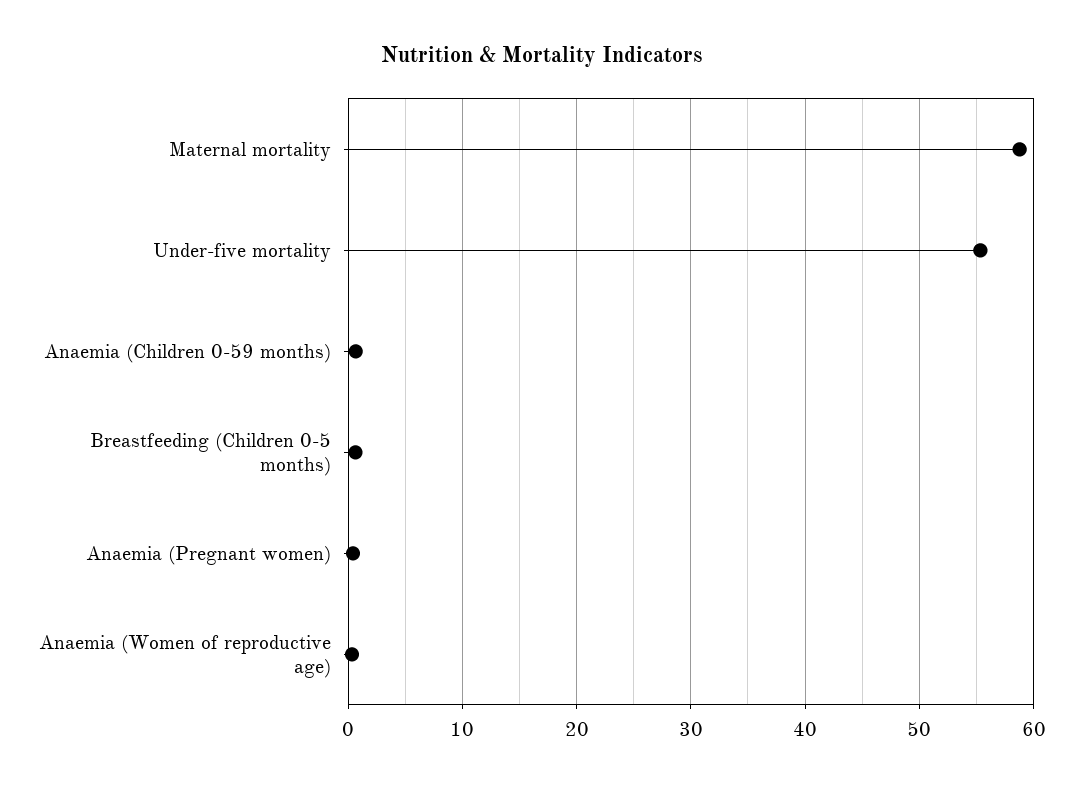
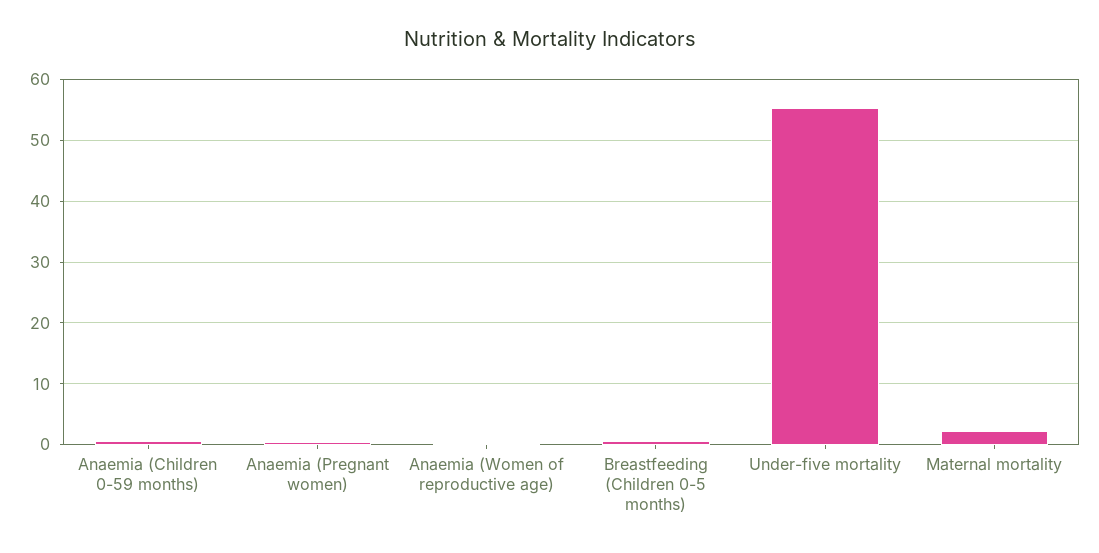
Maternal mortality: 59 -> 2

